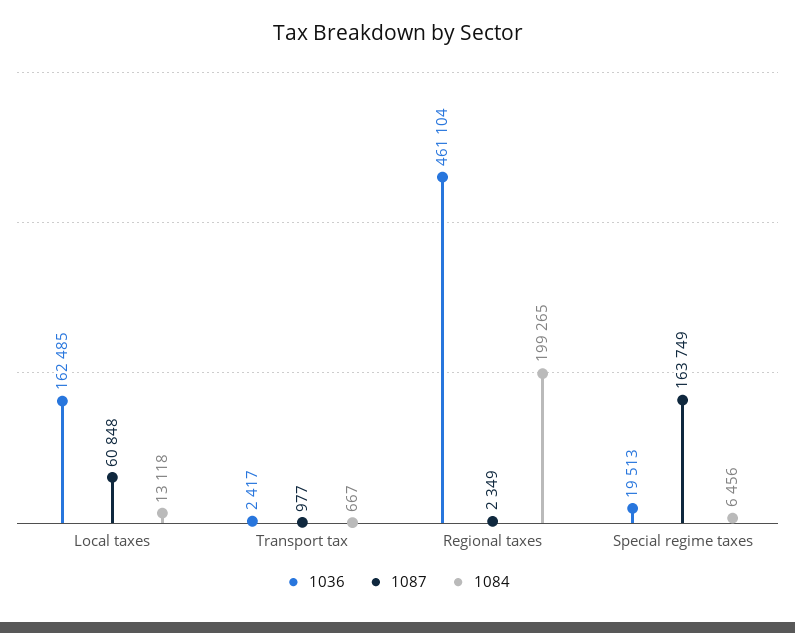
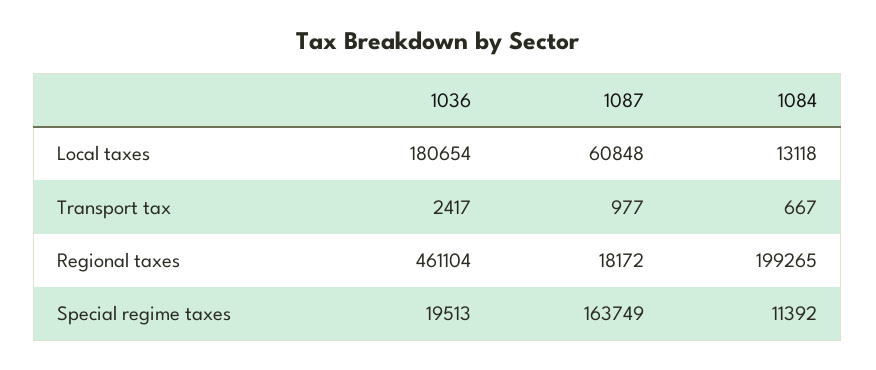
1036, Local taxes: 162485 -> 180654
1087, Regional taxes: 2349 -> 18172
1084, Special regime taxes: 6456 -> 11392

